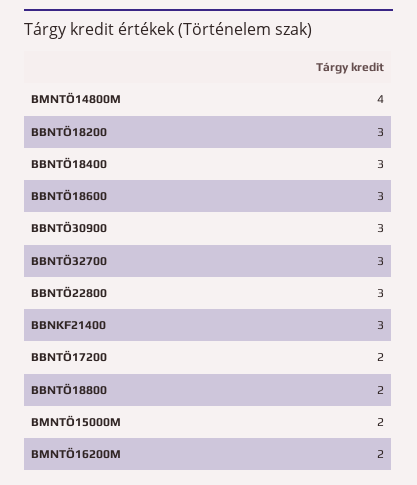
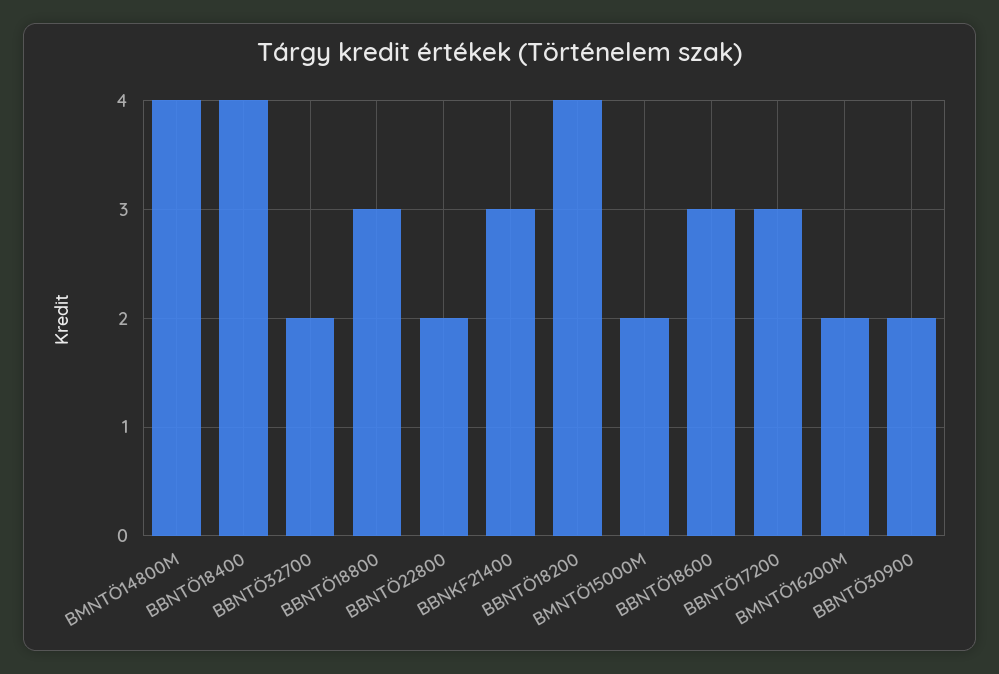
BBNTÖ18200: 3 -> 4
BBNTÖ18400: 3 -> 4
BBNTÖ30900: 3 -> 2
BBNTÖ32700: 3 -> 2
BBNTÖ22800: 3 -> 2
BBNTÖ17200: 2 -> 3
BBNTÖ18800: 2 -> 3

